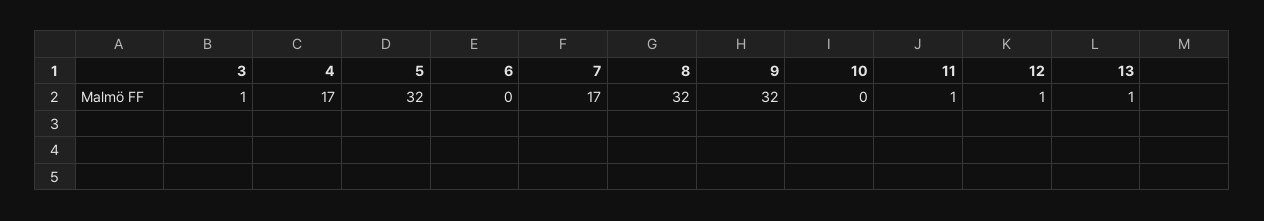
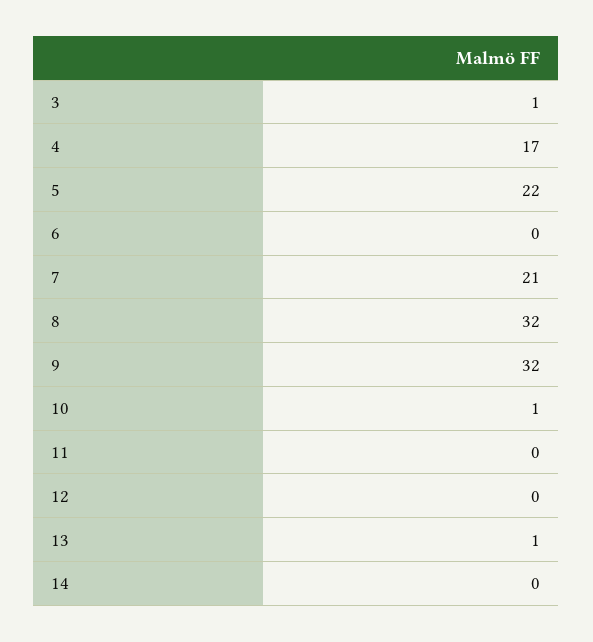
5: 32 -> 22
7: 17 -> 21
10: 0 -> 1
11: 1 -> 0
12: 1 -> 0
14: none -> 0

